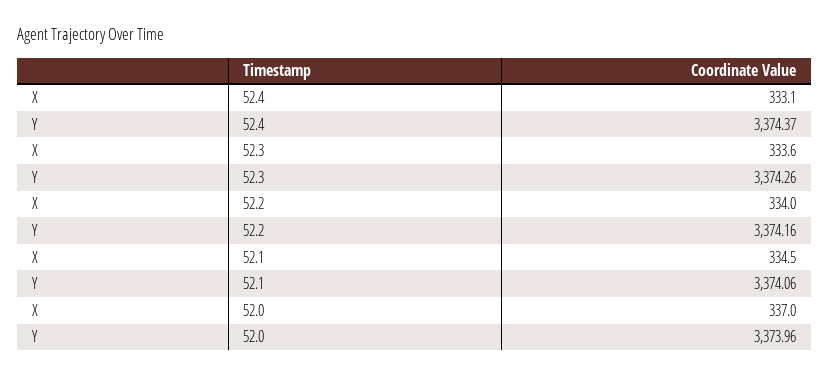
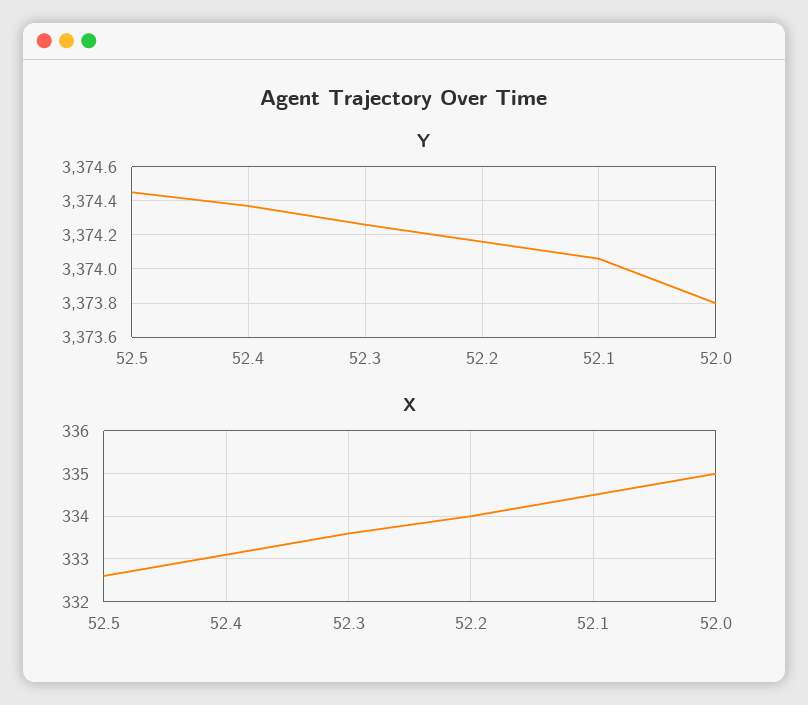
X, 52.0: 337 -> 335
Y, 52.0: 3373.96 -> 3373.8
Y, 52.5: none -> 3374.45
X, 52.5: none -> 332.5

